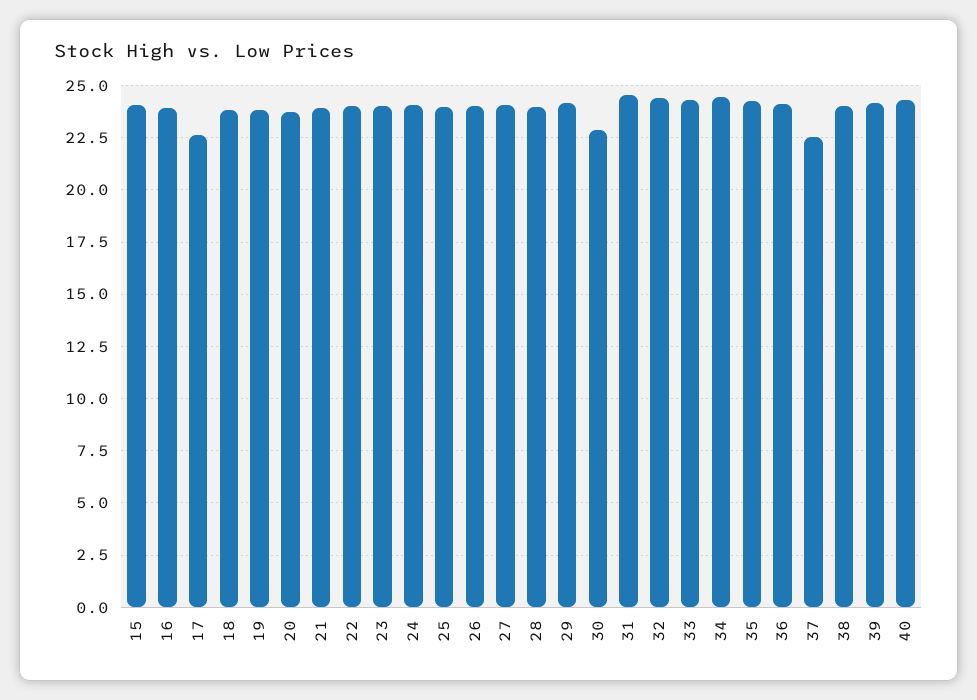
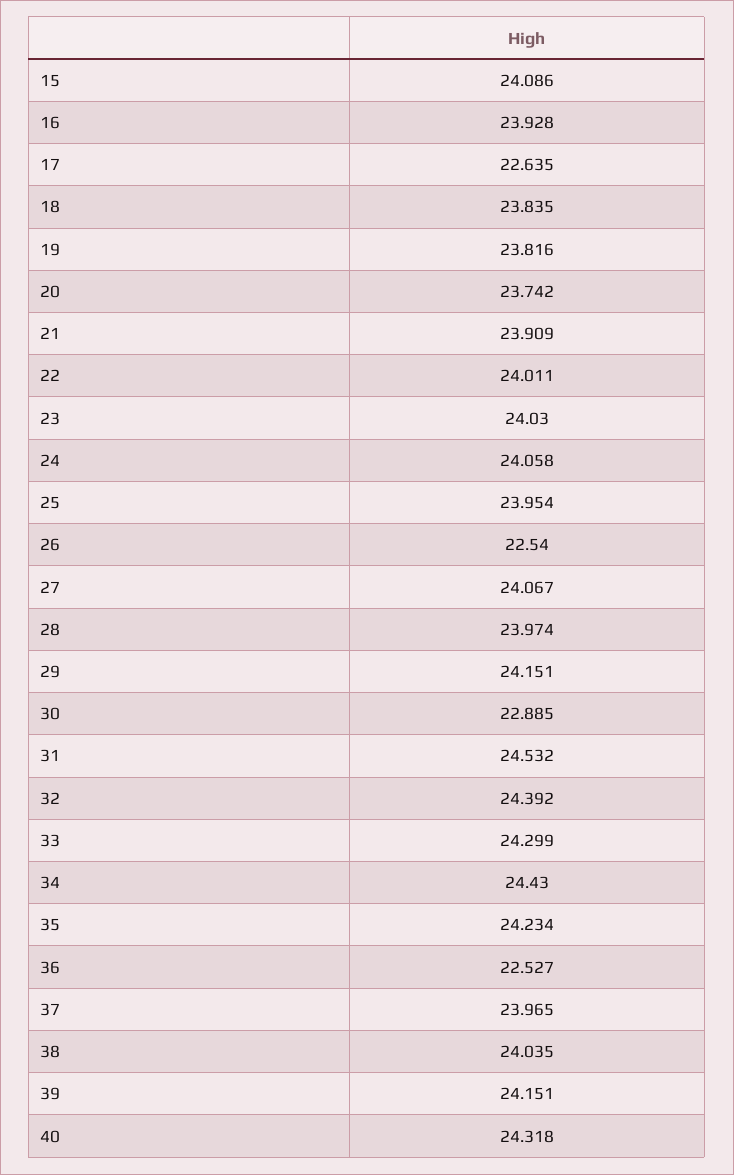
26: 24 -> 22.54
36: 24 -> 22.527
37: 22.5 -> 23.965

